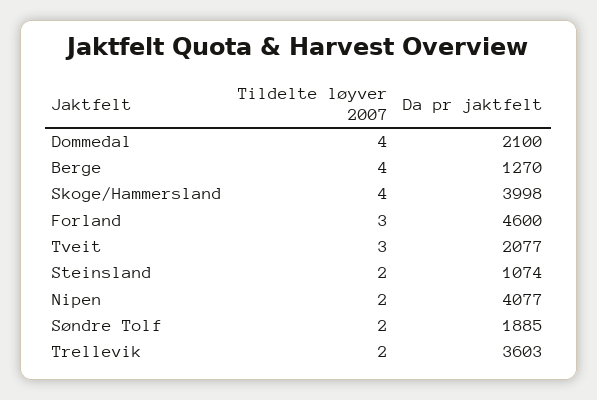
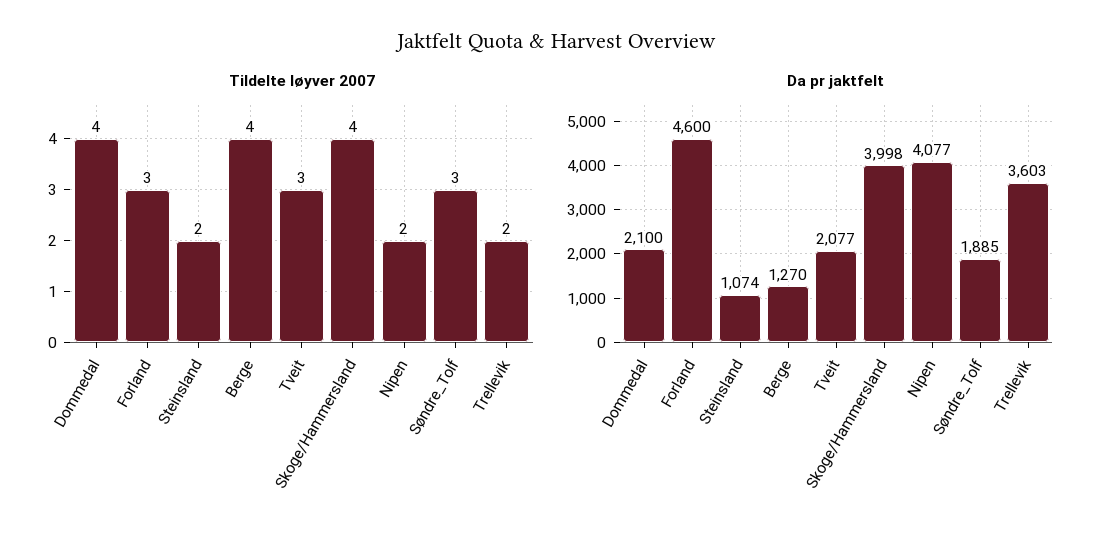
Tildelte løyver 2007, Søndre Tolf: 2 -> 3

